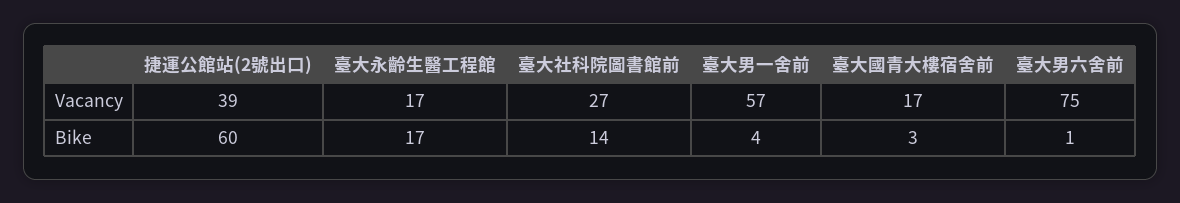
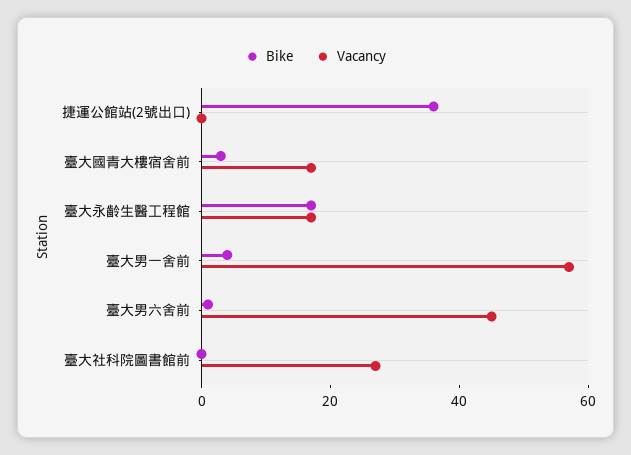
Vacancy, 捷運公館站(2號出口): 39 -> 0
Vacancy, 臺大男六舍前: 75 -> 45
Bike, 捷運公館站(2號出口): 60 -> 35
Bike, 臺大社科院圖書館前: 14 -> 0

